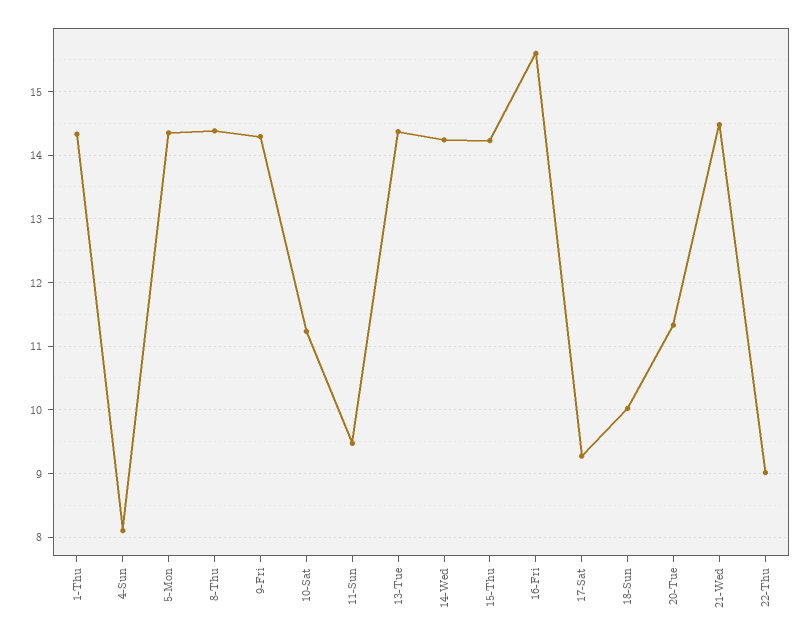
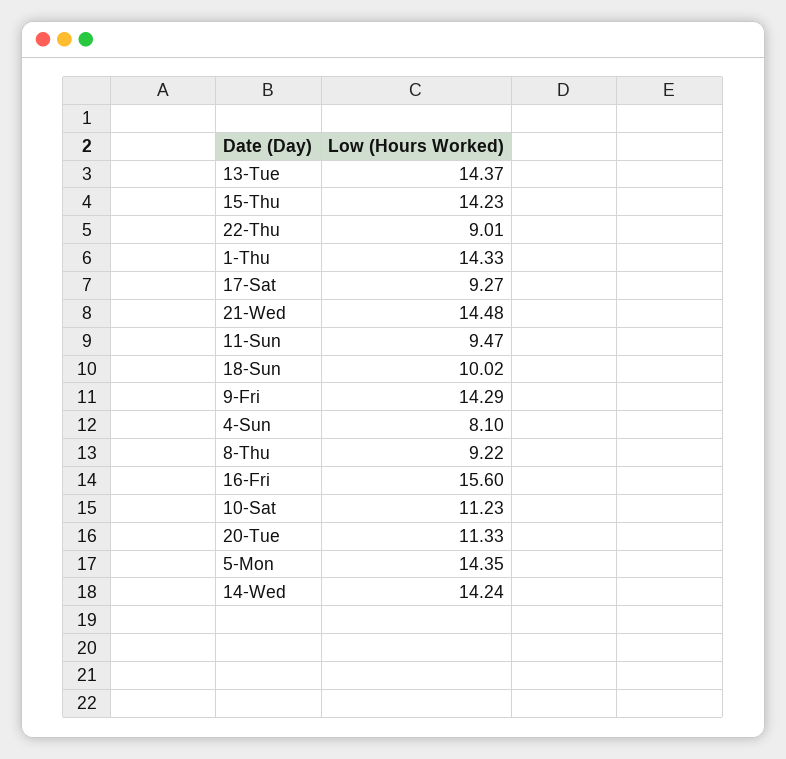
8-Thu: 14.4 -> 9.22

